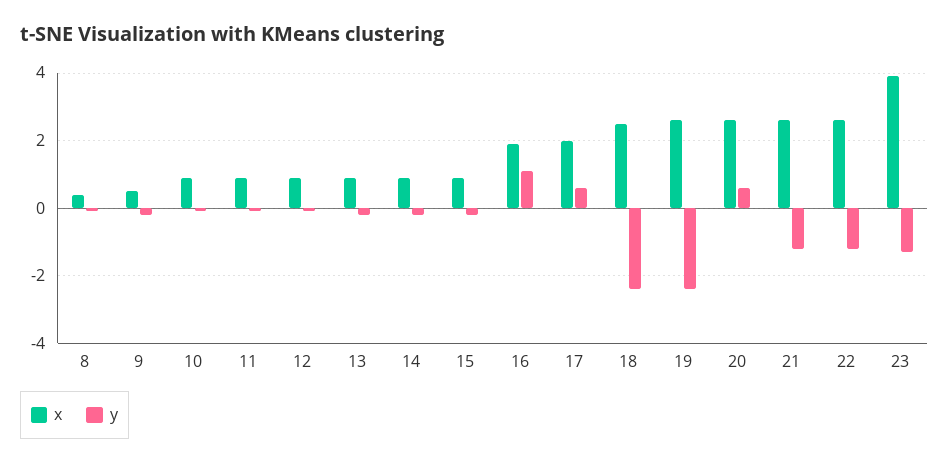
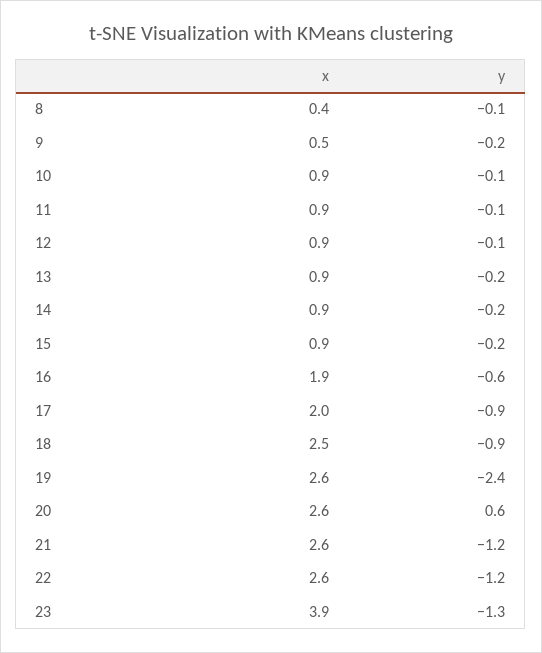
y, 16: 1 -> -0.6
y, 17: 0.5 -> -0.9
y, 18: -2.5 -> -0.9

